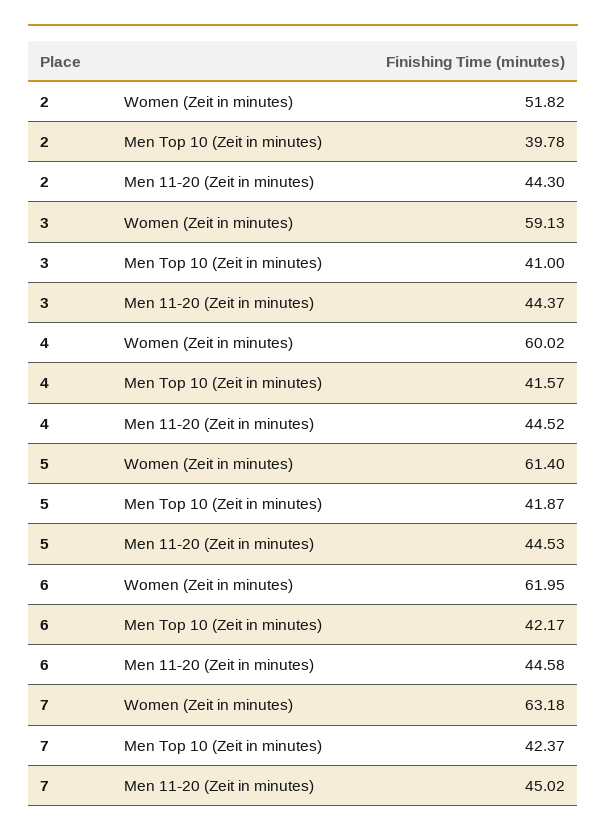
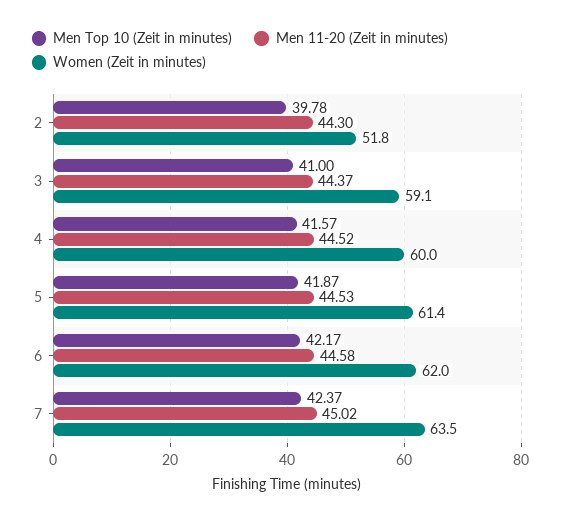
Women (Zeit in minutes), 7: 63.18 -> 63.5

